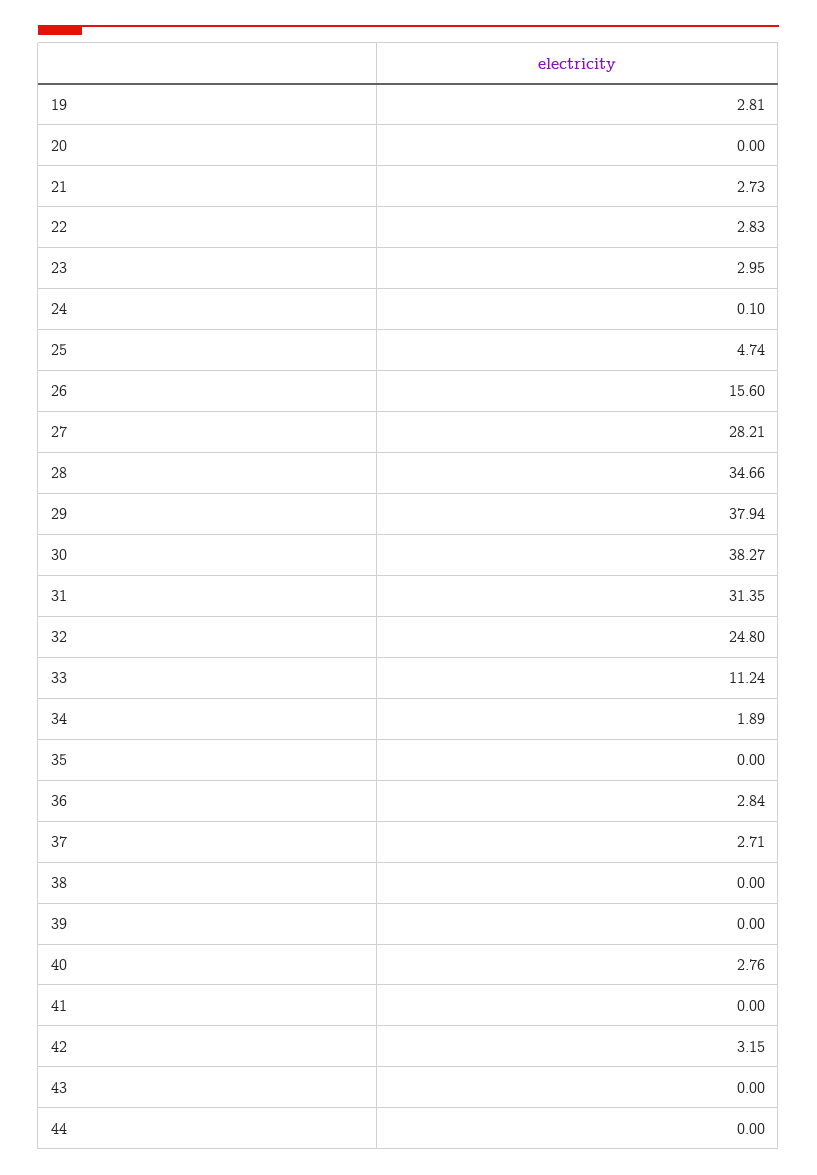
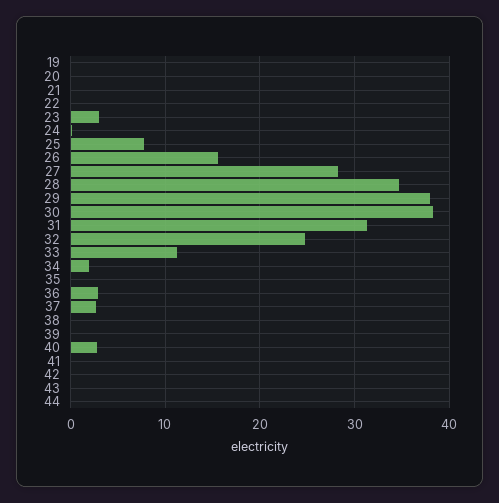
19: 2.81 -> 0
21: 2.73 -> 0
22: 2.83 -> 0
25: 4.74 -> 8
42: 3.15 -> 0

